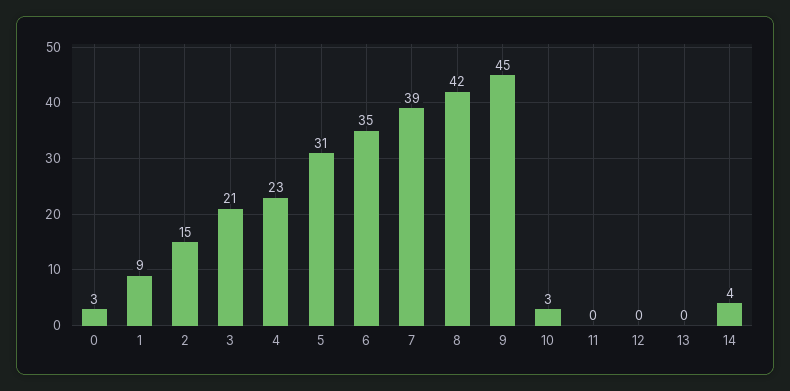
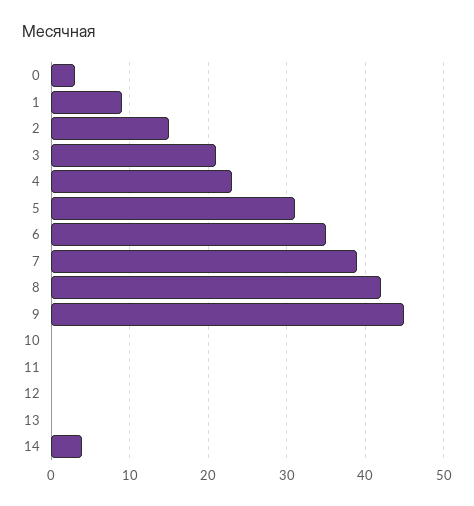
10: 3 -> 0

